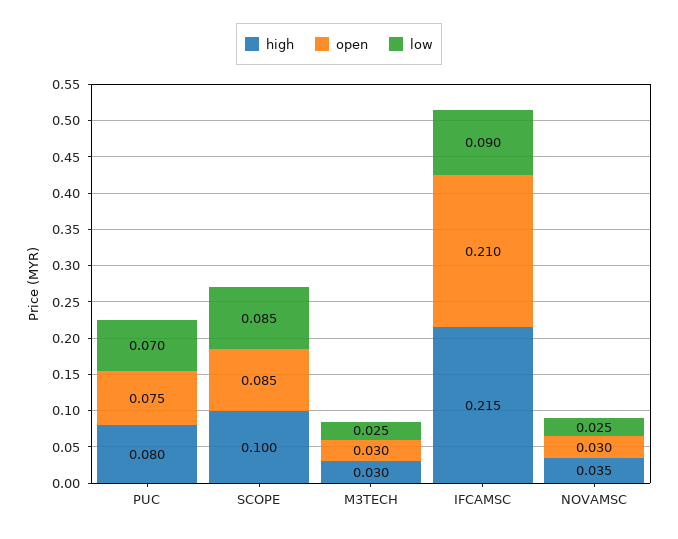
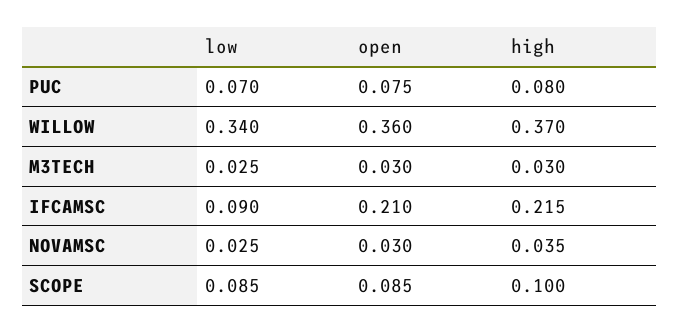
low, WILLOW: none -> 0.34
open, WILLOW: none -> 0.36
high, WILLOW: none -> 0.37

